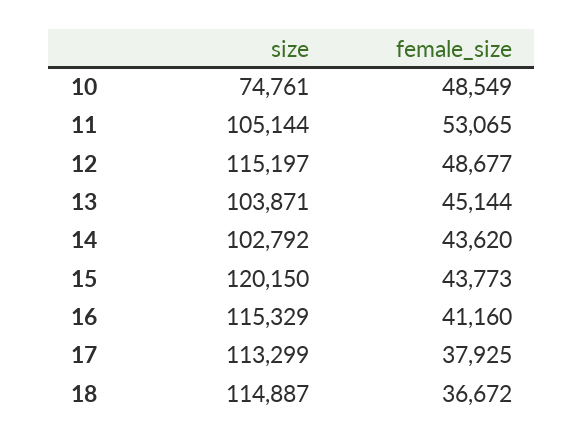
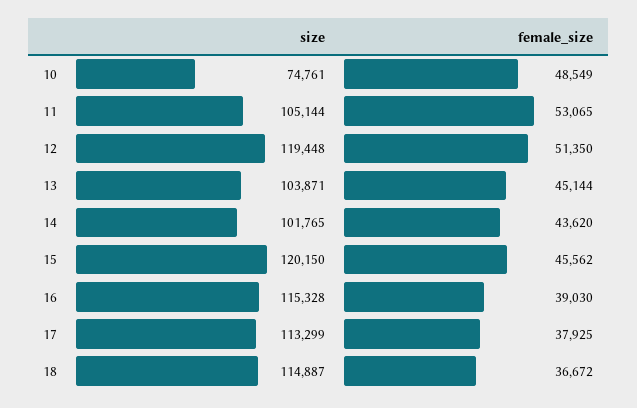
size, 12: 115197 -> 119448
female_size, 12: 48677 -> 51350
size, 14: 102792 -> 101765
female_size, 15: 43773 -> 45562
size, 16: 115329 -> 115328
female_size, 16: 41160 -> 39030

